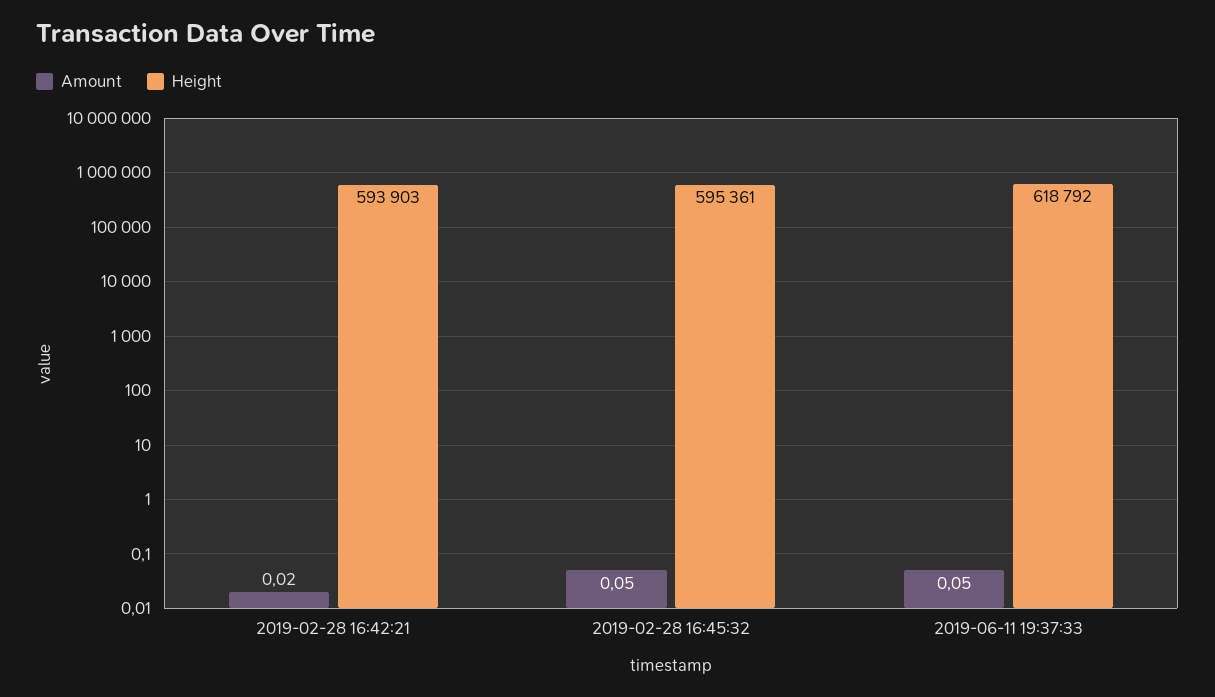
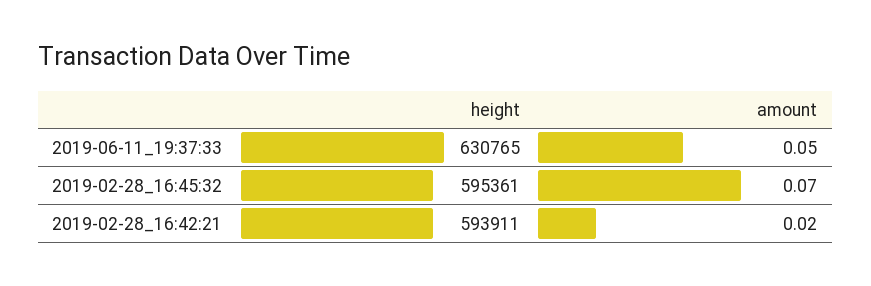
Height, 2019-02-28 16:42:21: 593903 -> 593911
Amount, 2019-02-28 16:45:32: 0.05 -> 0.07
Height, 2019-06-11 19:37:33: 618792 -> 630765

